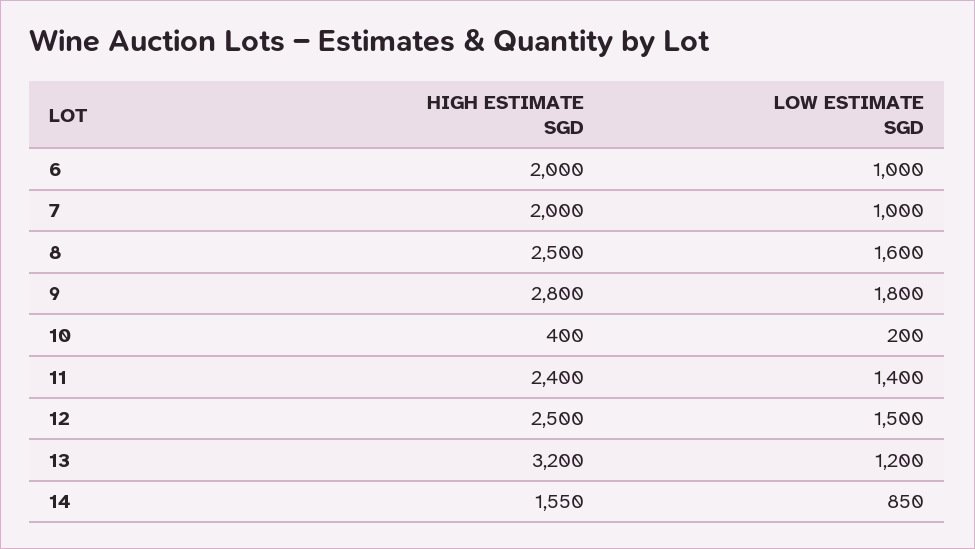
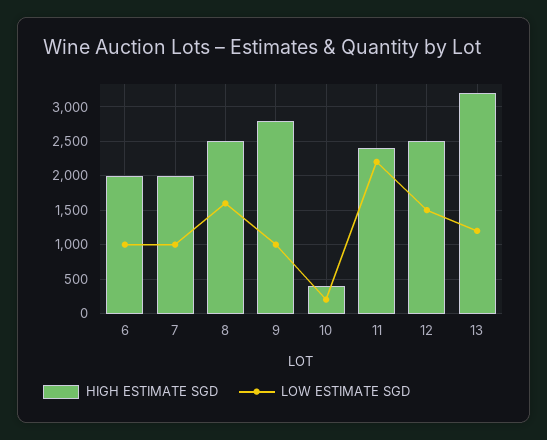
LOW ESTIMATE SGD, 9: 1800 -> 1000
LOW ESTIMATE SGD, 11: 1400 -> 2200
HIGH ESTIMATE SGD, 14: 1550 -> none
LOW ESTIMATE SGD, 14: 850 -> none

